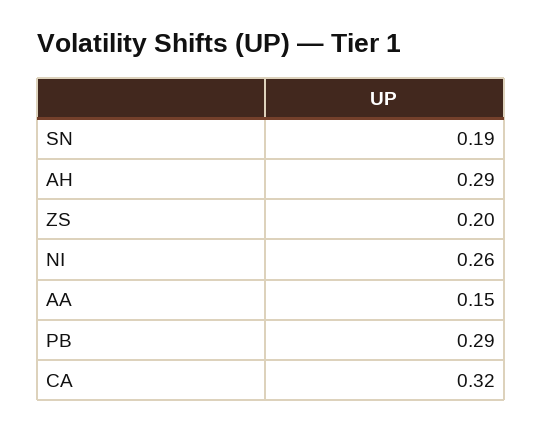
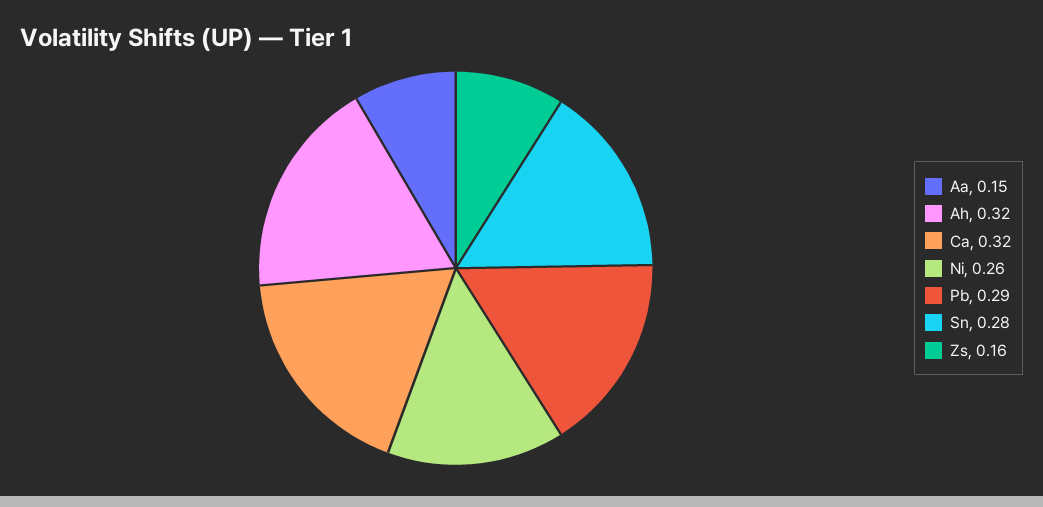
SN: 0.19 -> 0.28
AH: 0.29 -> 0.32
ZS: 0.2 -> 0.16

